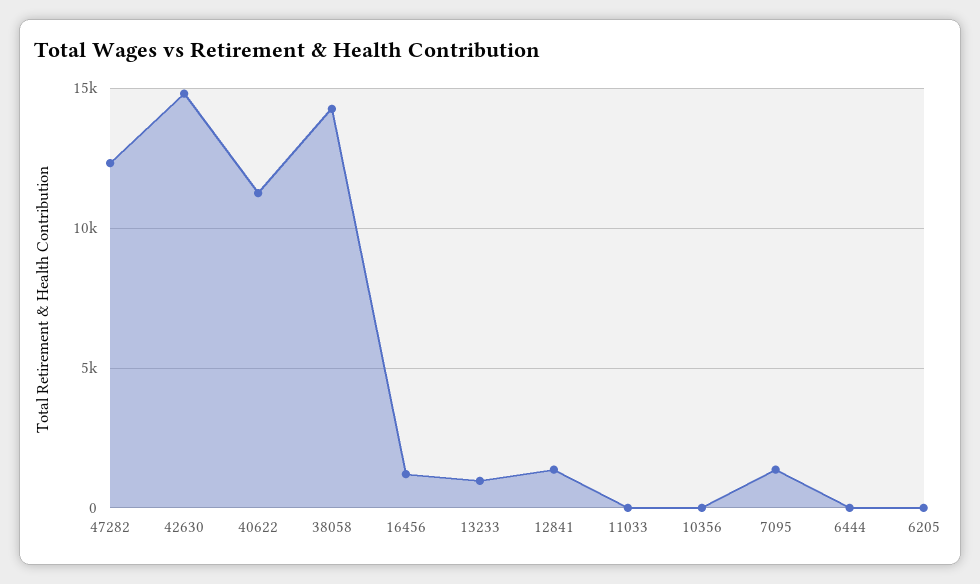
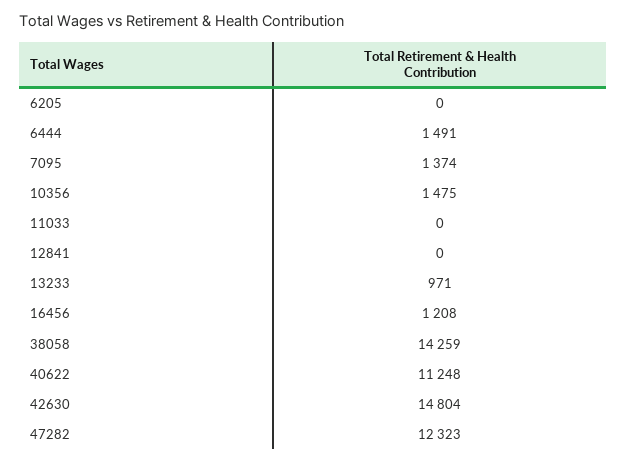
12841: 1500 -> 0
10356: 0 -> 1475
6444: 0 -> 1491

